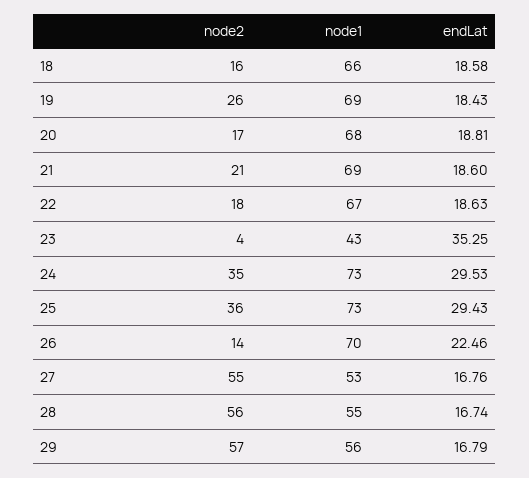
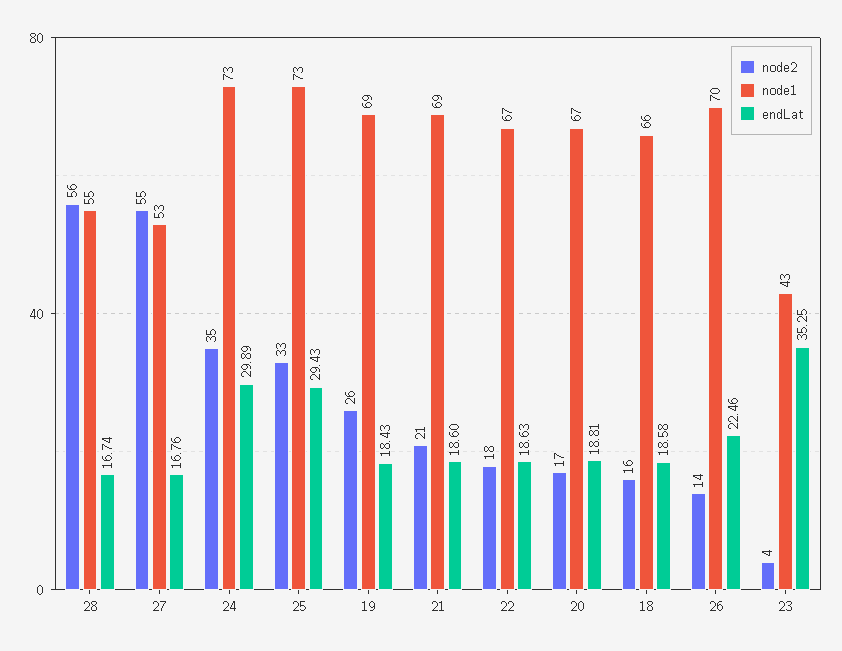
node1, 20: 68 -> 67
endLat, 24: 29.53 -> 29.89
node2, 25: 36 -> 33
node2, 29: 57 -> none
node1, 29: 56 -> none
endLat, 29: 16.79 -> none

